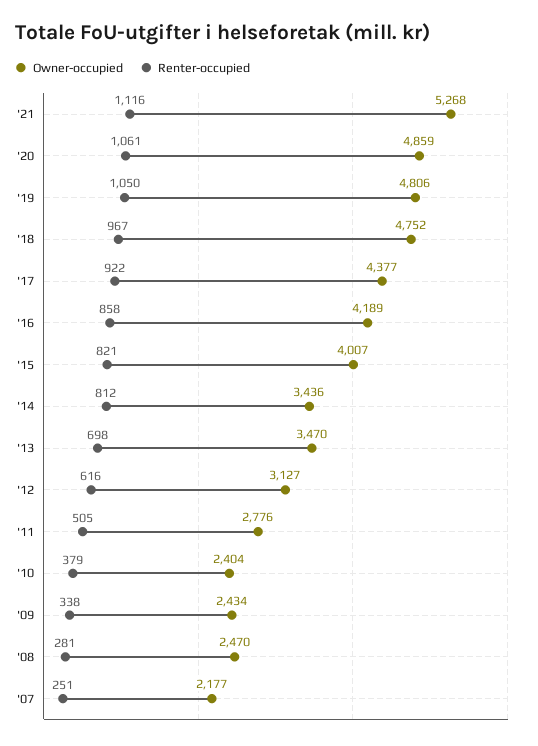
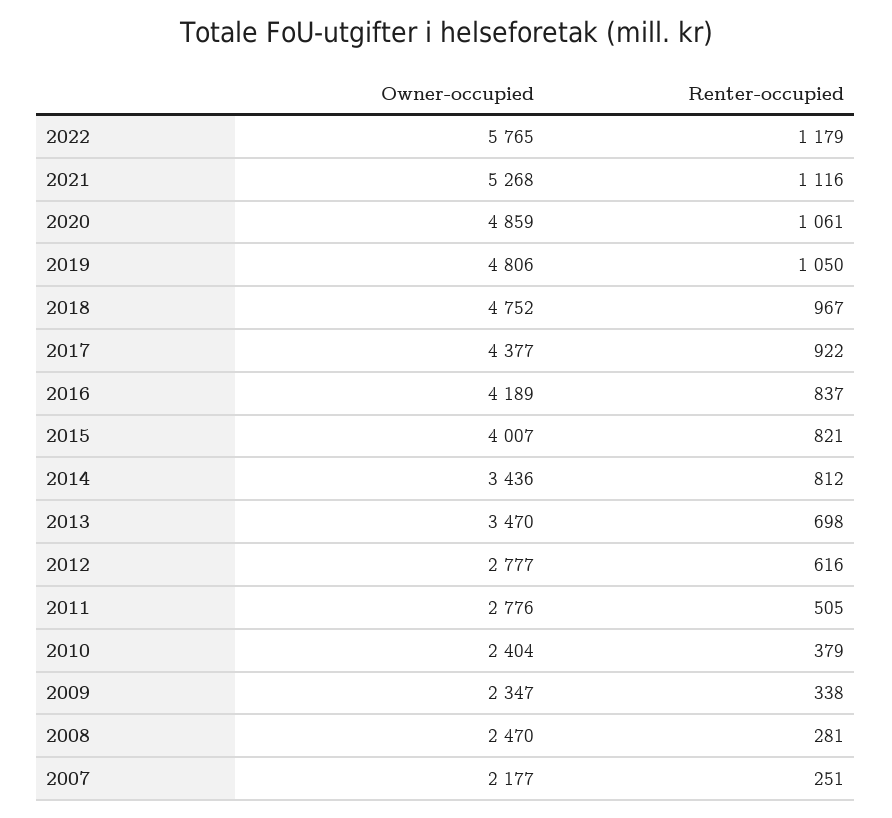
Renter-occupied, '16: 858 -> 837
Owner-occupied, '12: 3127 -> 2777
Owner-occupied, '09: 2434 -> 2347
Owner-occupied, 2022: none -> 5765
Renter-occupied, 2022: none -> 1179

